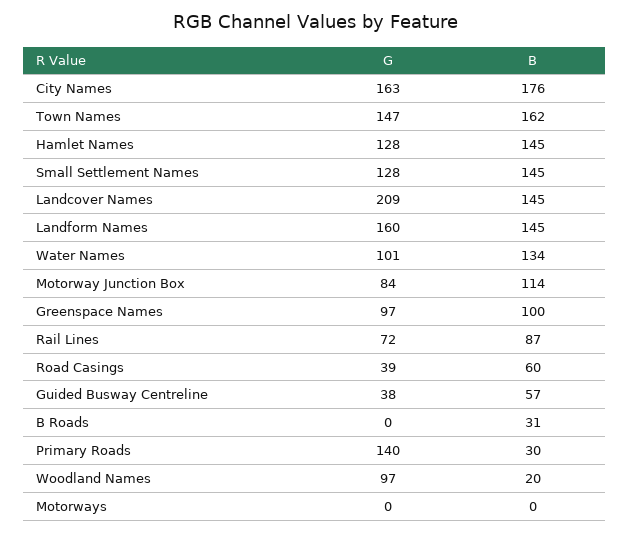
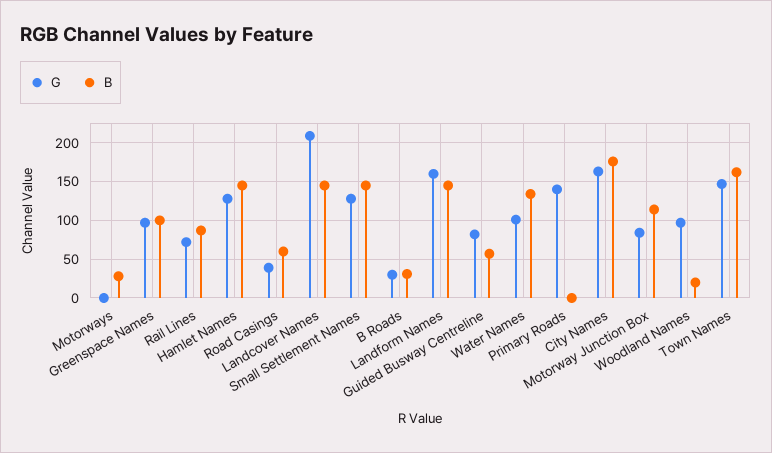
G, Guided Busway Centreline: 38 -> 80
G, B Roads: 0 -> 30
B, Primary Roads: 30 -> 0
B, Motorways: 0 -> 30

